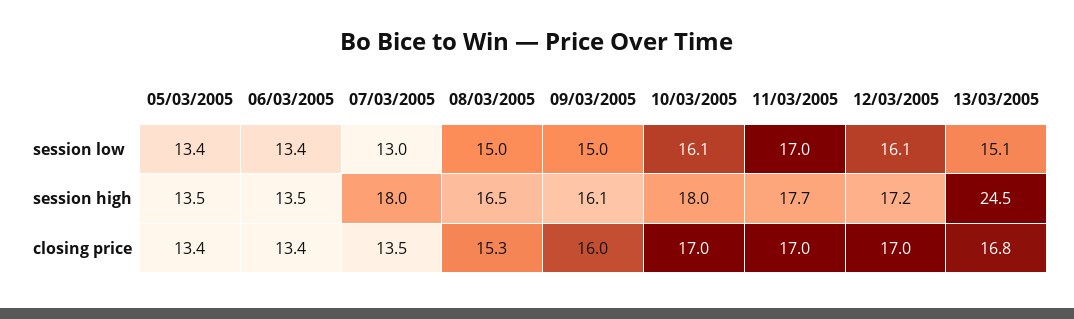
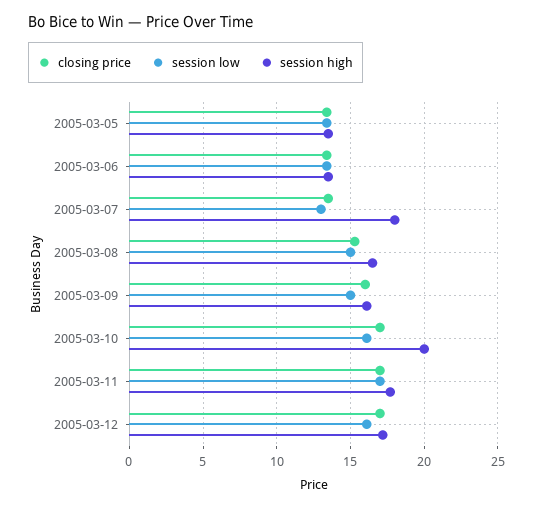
session low, 13/03/2005: 15.1 -> none
session high, 10/03/2005: 18 -> 20
session high, 13/03/2005: 24.5 -> none
closing price, 13/03/2005: 16.8 -> none

